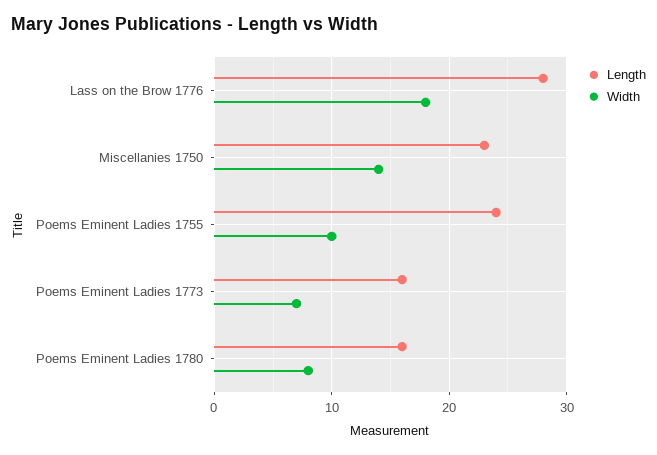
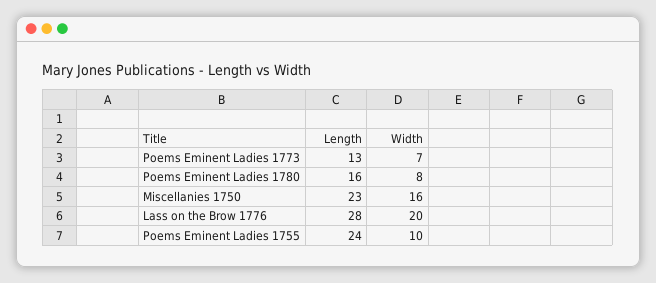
Width, Lass on the Brow 1776: 18 -> 20
Width, Miscellanies 1750: 14 -> 16
Length, Poems Eminent Ladies 1773: 16 -> 13

